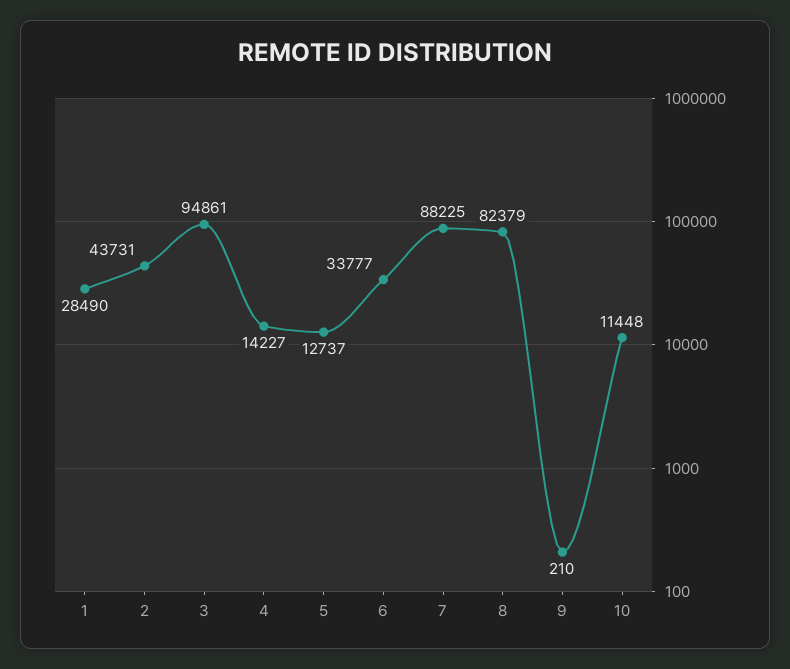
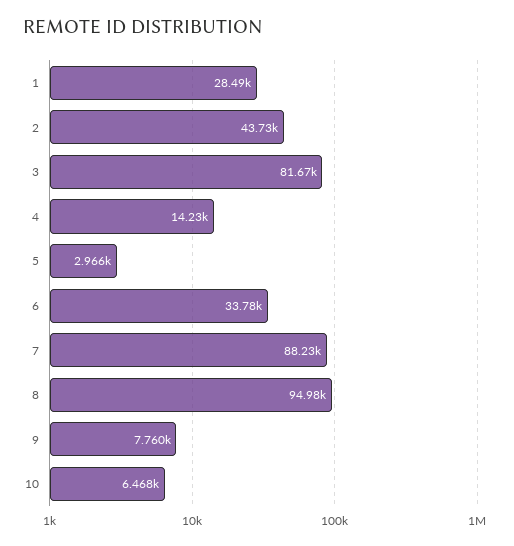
3: 94861 -> 81670
5: 12737 -> 2966
8: 82379 -> 94980
9: 210 -> 7760
10: 11448 -> 6468

